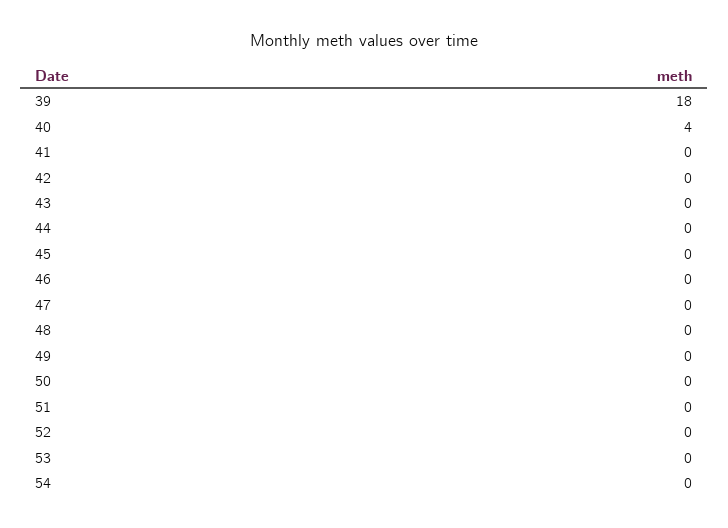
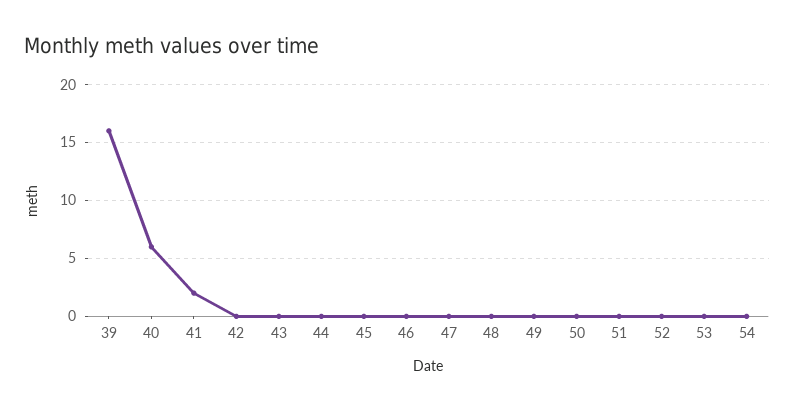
39: 18 -> 16
40: 4 -> 6
41: 0 -> 2

